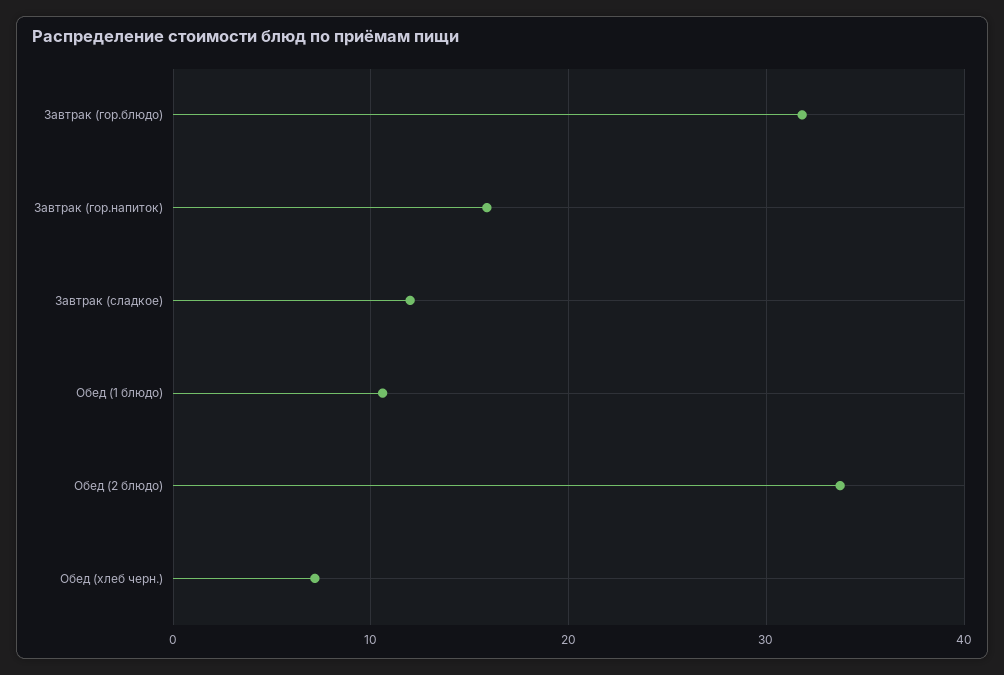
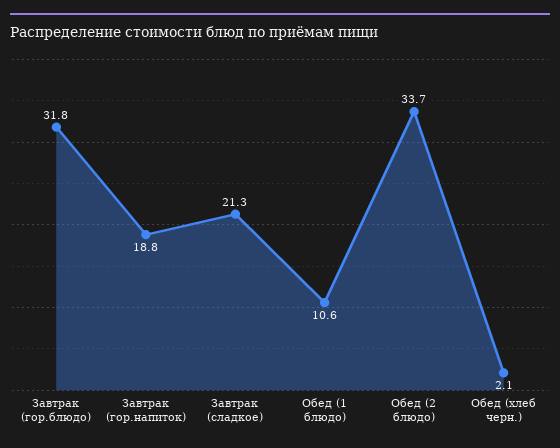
Завтрак (гор.напиток): 16 -> 18.8
Завтрак (сладкое): 12 -> 21.3
Обед (хлеб черн.): 7 -> 2.1

